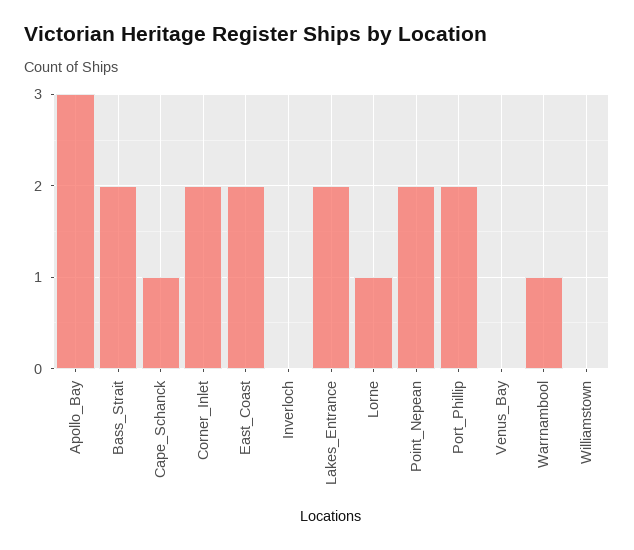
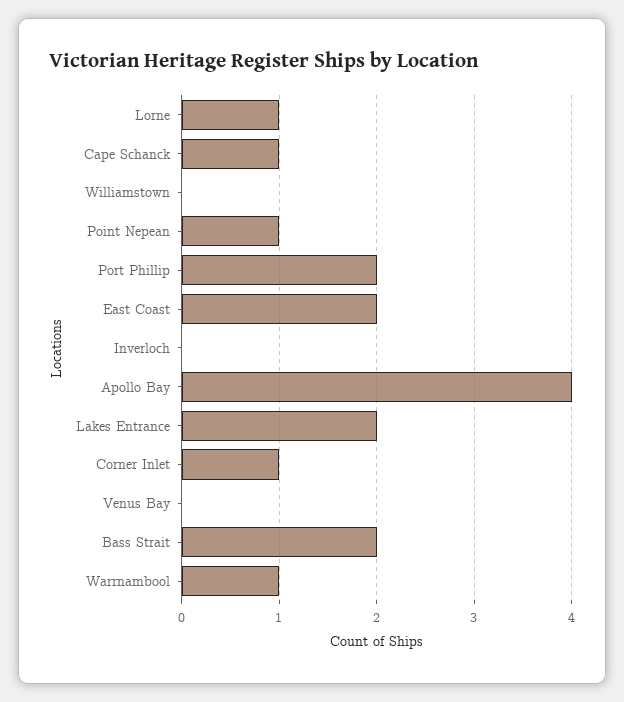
Apollo_Bay: 3 -> 4
Corner_Inlet: 2 -> 1
Point_Nepean: 2 -> 1

